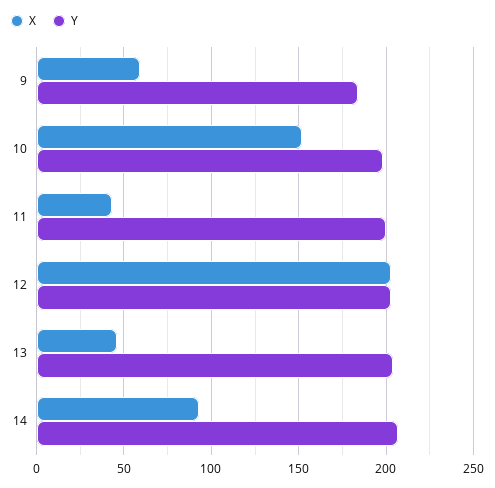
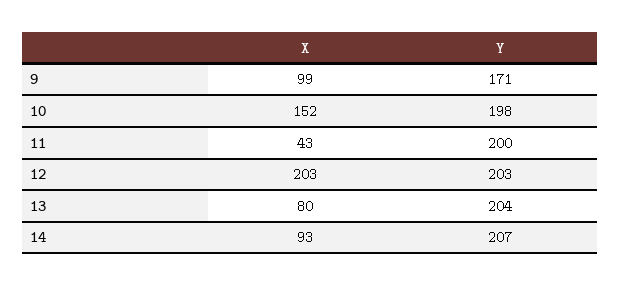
X, 9: 60 -> 99
Y, 9: 185 -> 171
X, 13: 45 -> 80

